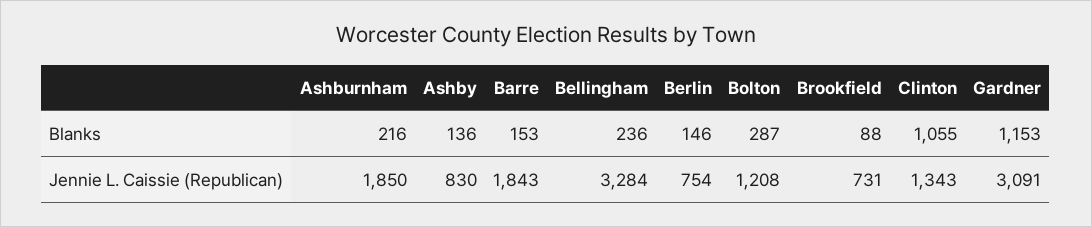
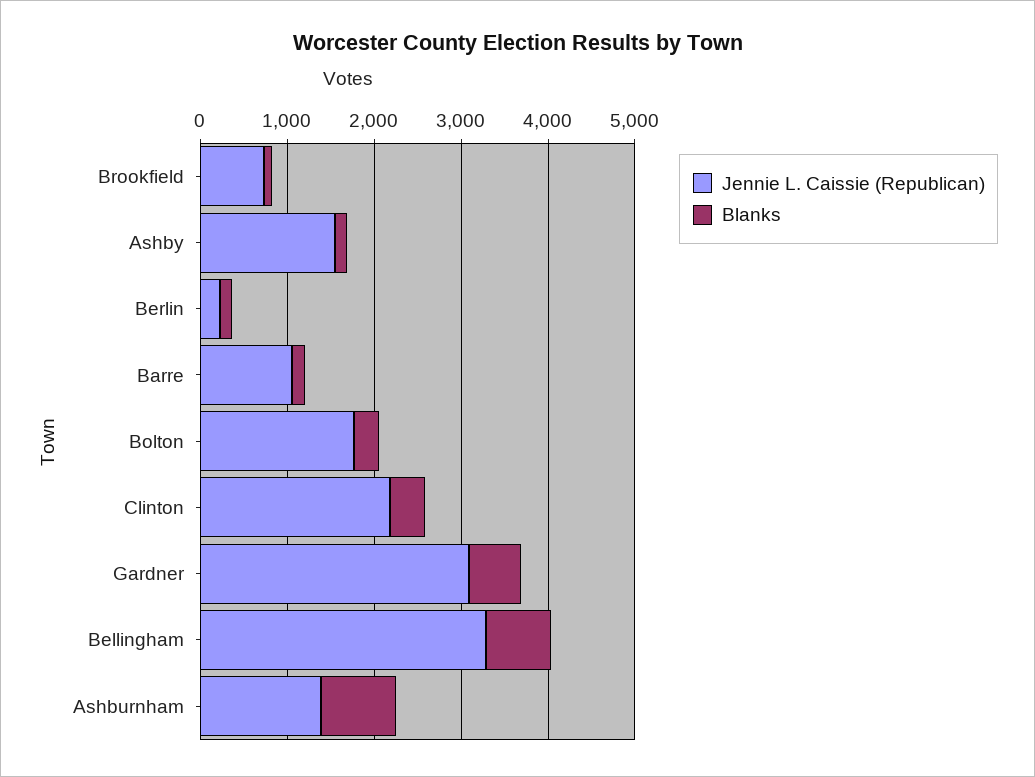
Blanks, Ashburnham: 216 -> 800
Blanks, Bellingham: 236 -> 800
Blanks, Clinton: 1055 -> 400
Blanks, Gardner: 1153 -> 600
Jennie L. Caissie (Republican), Ashburnham: 1850 -> 1400
Jennie L. Caissie (Republican), Ashby: 830 -> 1600
Jennie L. Caissie (Republican), Barre: 1843 -> 1000
Jennie L. Caissie (Republican), Berlin: 754 -> 200
Jennie L. Caissie (Republican), Bolton: 1208 -> 1800
Jennie L. Caissie (Republican), Clinton: 1343 -> 2200

